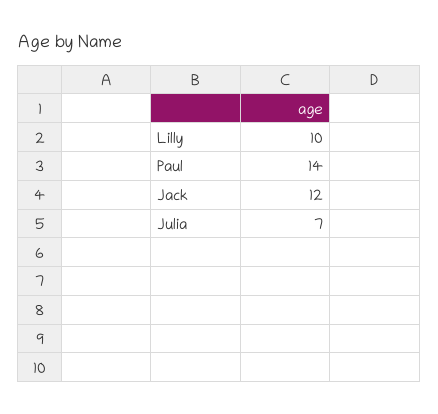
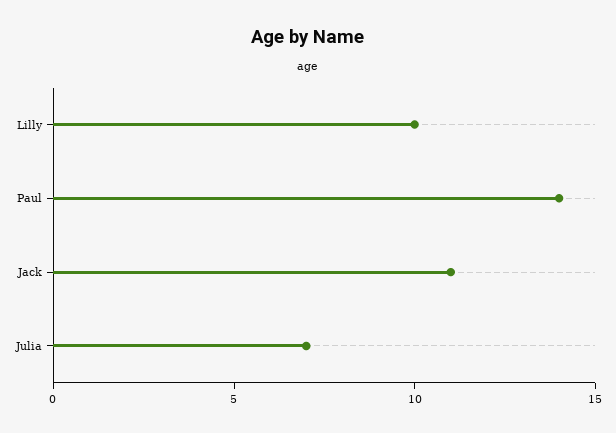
Jack: 12 -> 11

